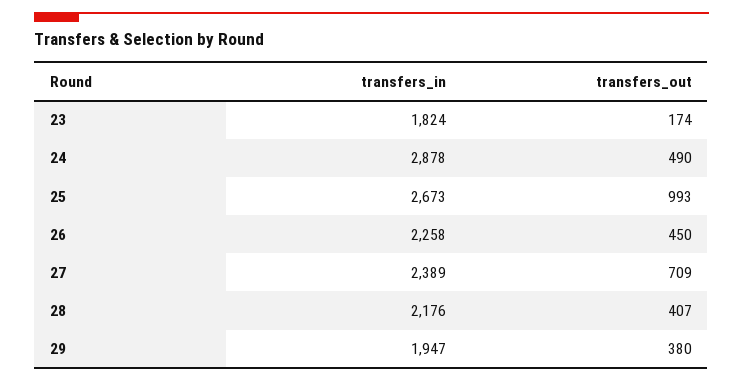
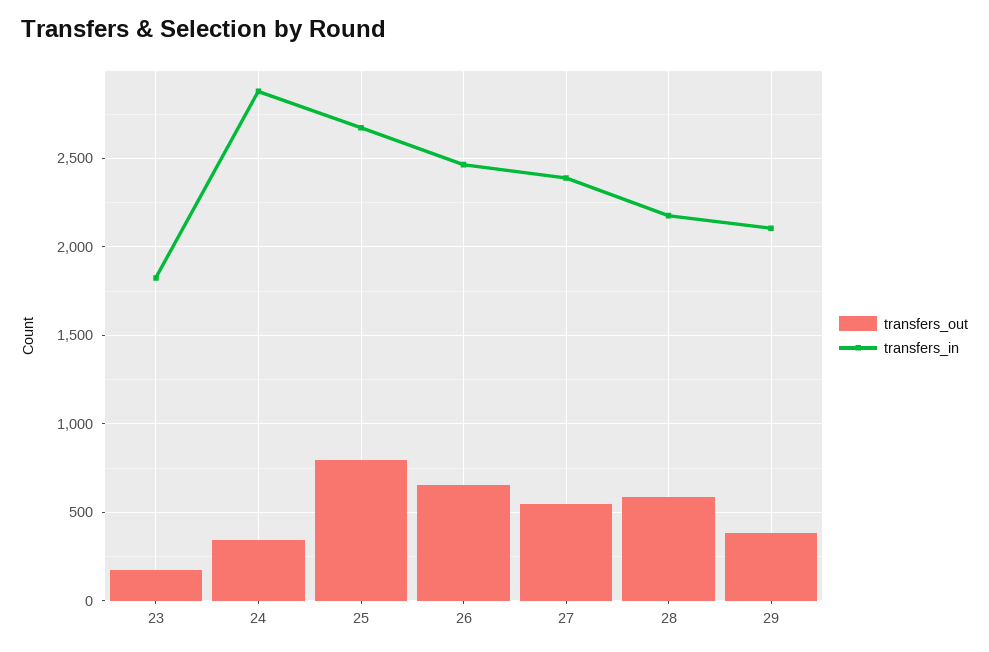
transfers_out, 24: 490 -> 350
transfers_out, 25: 993 -> 800
transfers_in, 26: 2258 -> 2450
transfers_out, 26: 450 -> 650
transfers_out, 27: 709 -> 550
transfers_out, 28: 407 -> 600
transfers_in, 29: 1947 -> 2100

